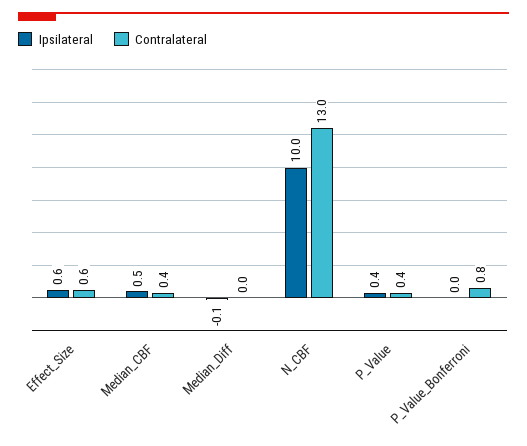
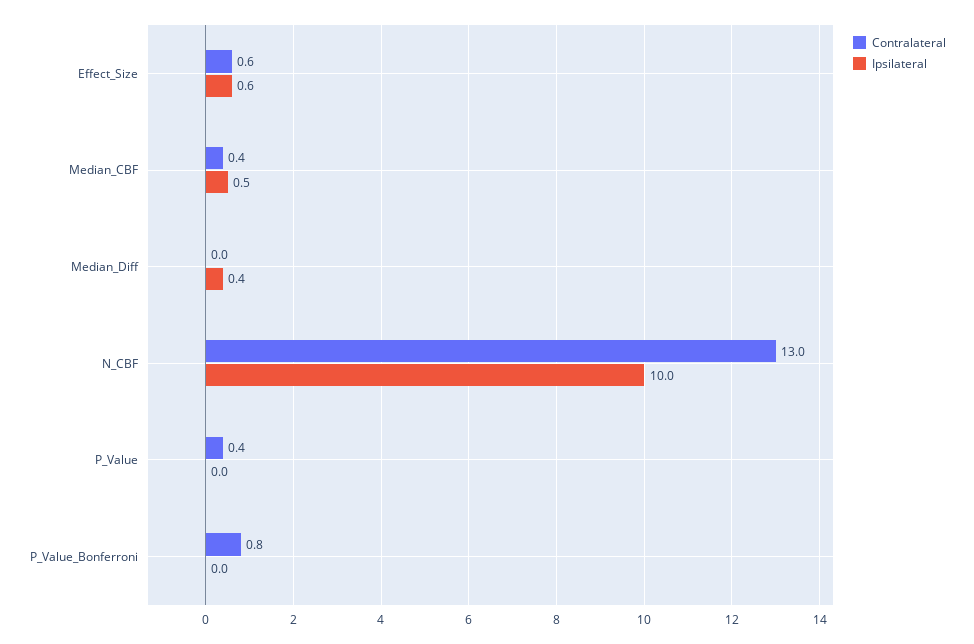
Ipsilateral, Median_Diff: -0.1 -> 0.4
Ipsilateral, P_Value: 0.4 -> 0

